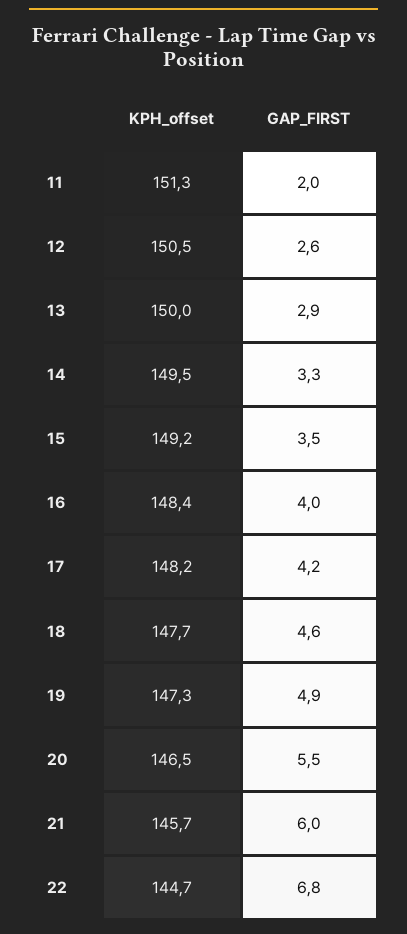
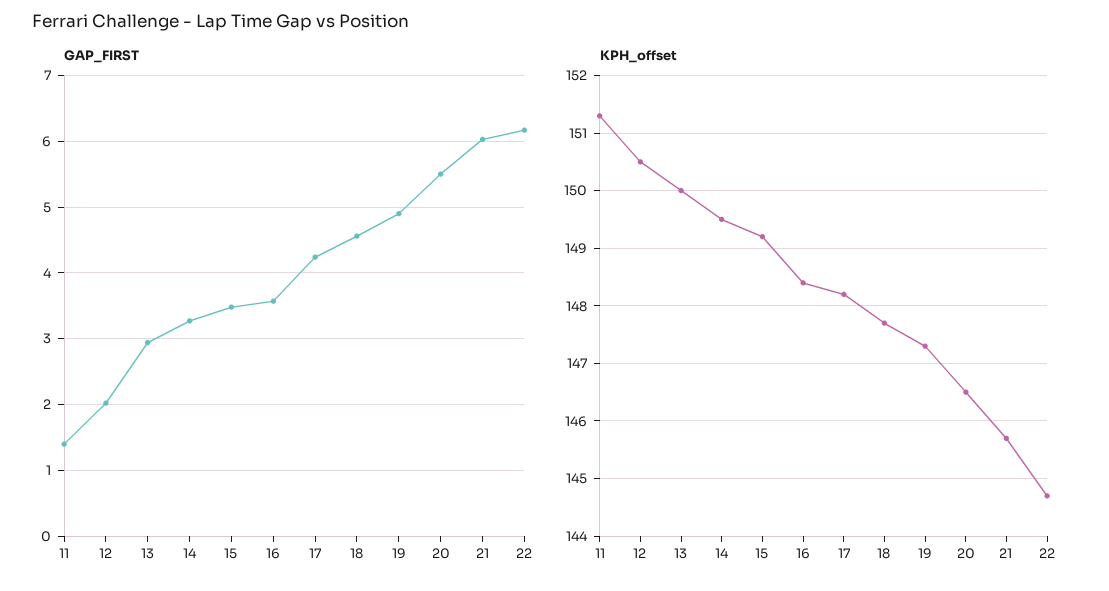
GAP_FIRST, 11: 2 -> 1.4
GAP_FIRST, 12: 2.6 -> 2
GAP_FIRST, 16: 4 -> 3.6
GAP_FIRST, 22: 6.8 -> 6.2

